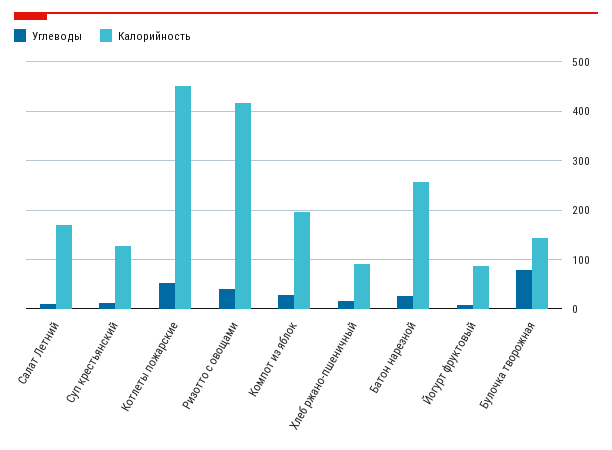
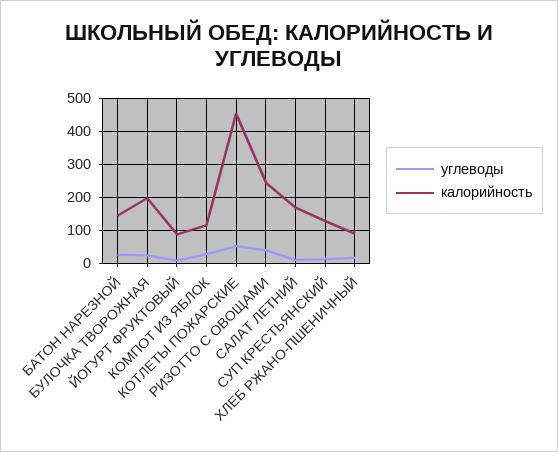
Калорийность, Ризотто с овощами: 420 -> 240
Калорийность, Компот из яблок: 200 -> 120
Калорийность, Батон нарезной: 260 -> 140
Углеводы, Булочка творожная: 80 -> 20
Калорийность, Булочка творожная: 140 -> 200

